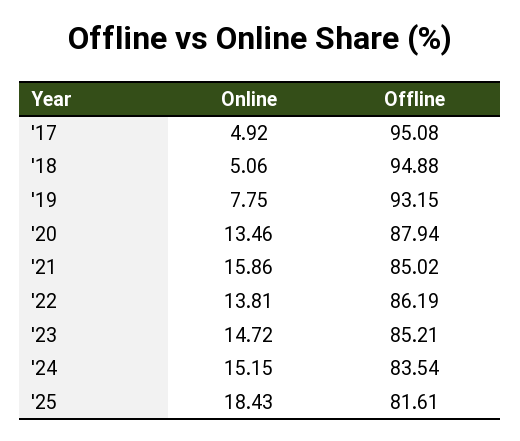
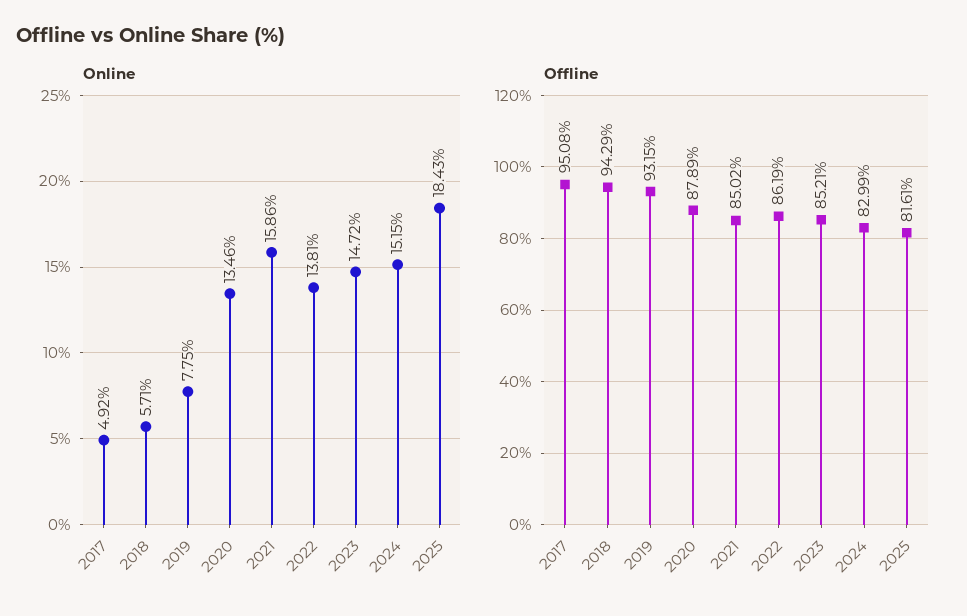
Online, '18: 5.06 -> 5.71
Offline, '18: 94.88 -> 94.29
Offline, '20: 87.94 -> 87.89
Offline, '24: 83.54 -> 82.99

